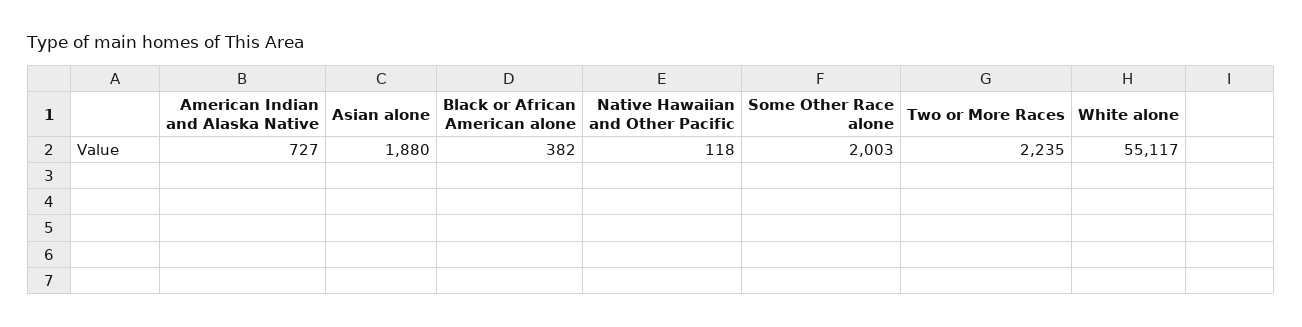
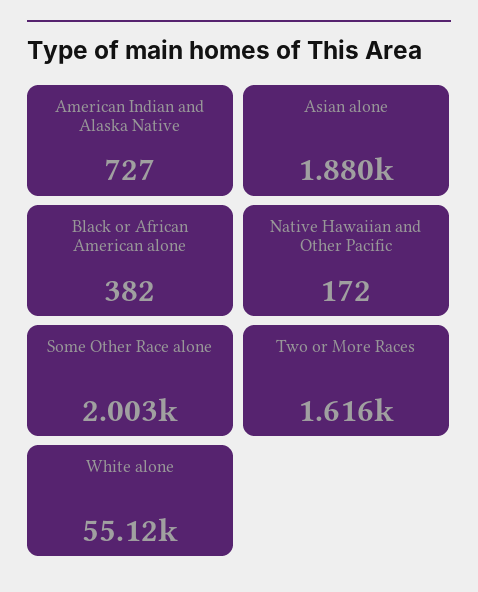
Native Hawaiian and Other Pacific: 118 -> 172
Two or More Races: 2235 -> 1616

